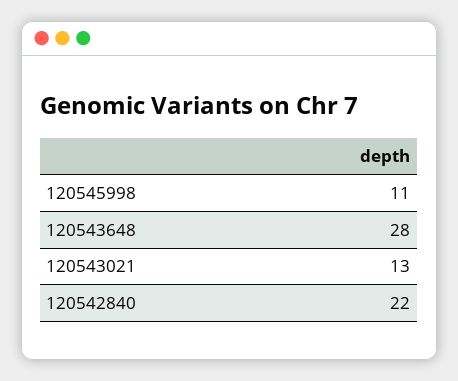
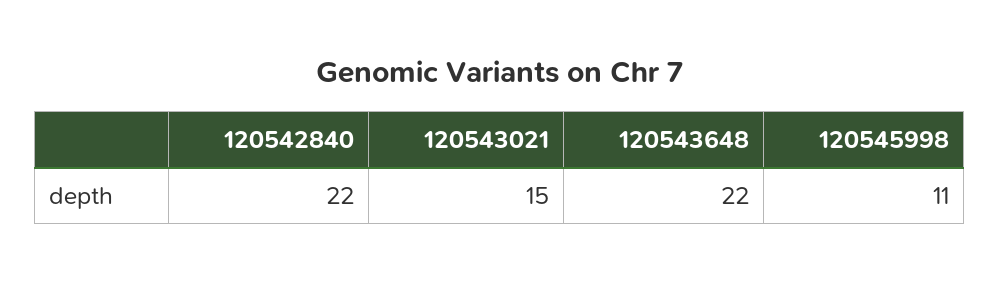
120543648: 28 -> 22
120543021: 13 -> 15

